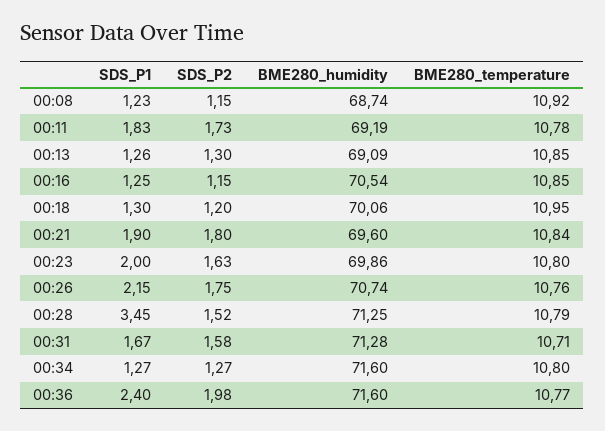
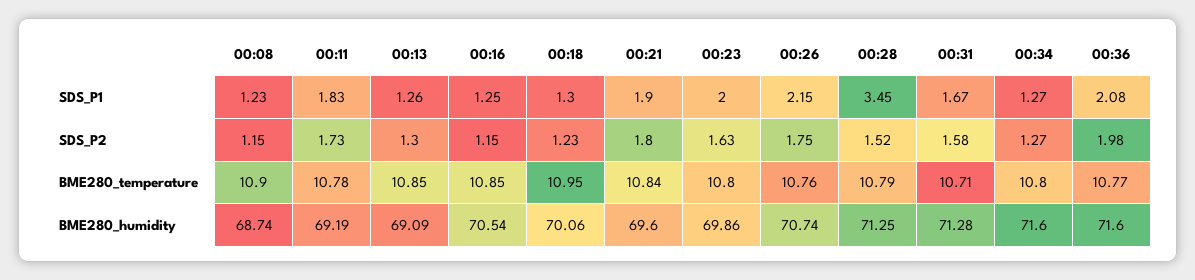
BME280_temperature, 00:08: 10.92 -> 10.9
SDS_P2, 00:18: 1.2 -> 1.23
SDS_P1, 00:36: 2.4 -> 2.08

